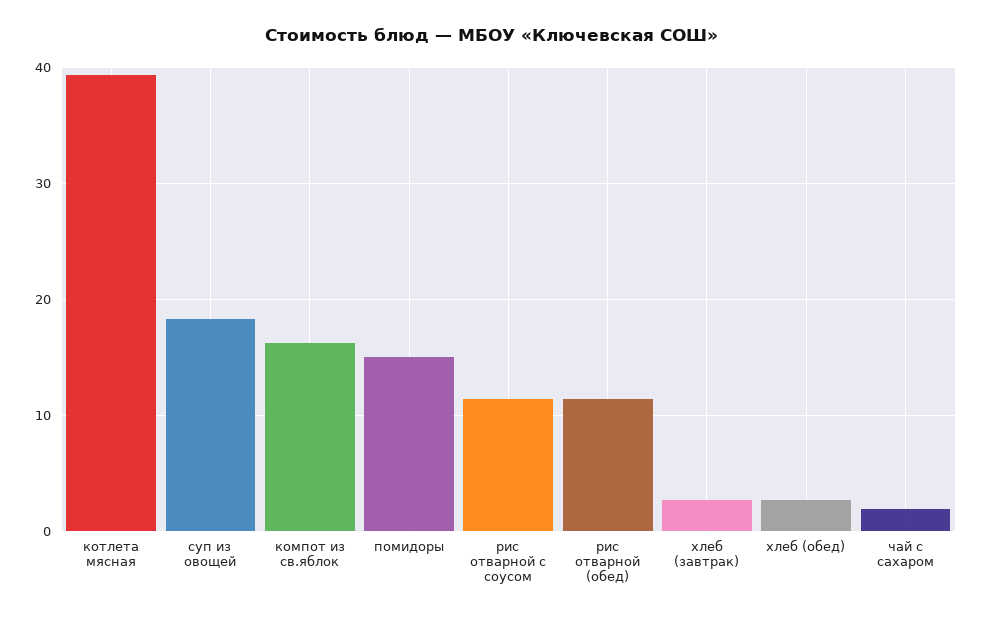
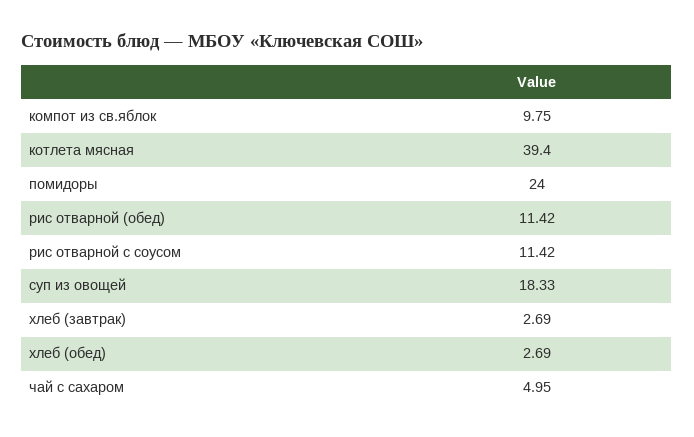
компот из св.яблок: 16 -> 9.75
помидоры: 15 -> 24
чай с сахаром: 2 -> 4.95

